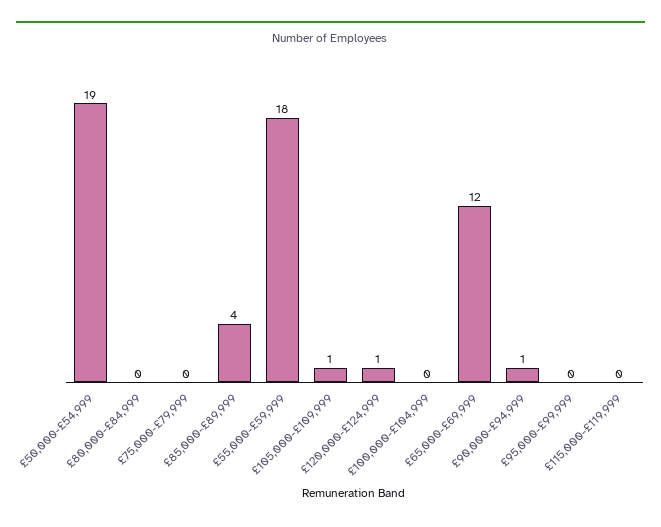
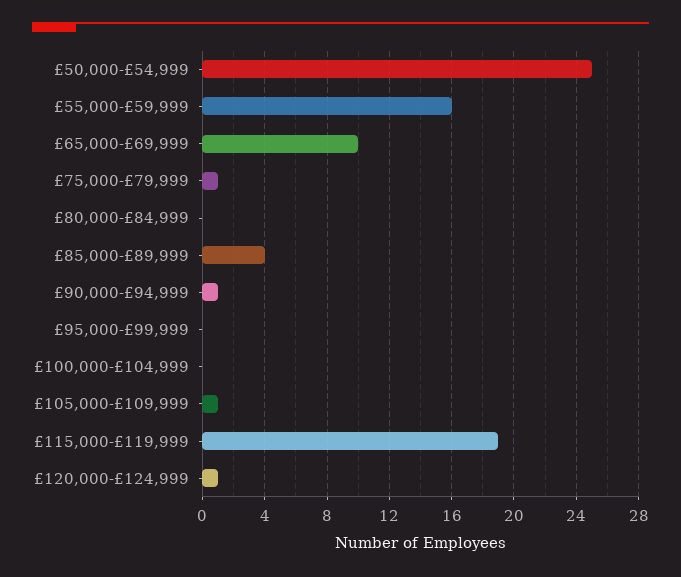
£50,000-£54,999: 19 -> 25
£75,000-£79,999: 0 -> 1
£55,000-£59,999: 18 -> 16
£65,000-£69,999: 12 -> 10
£115,000-£119,999: 0 -> 19

